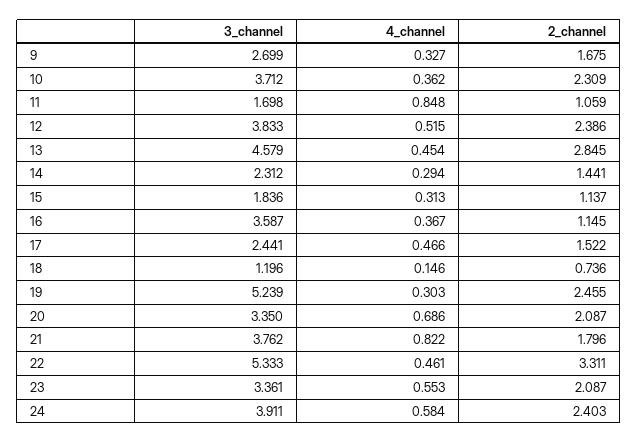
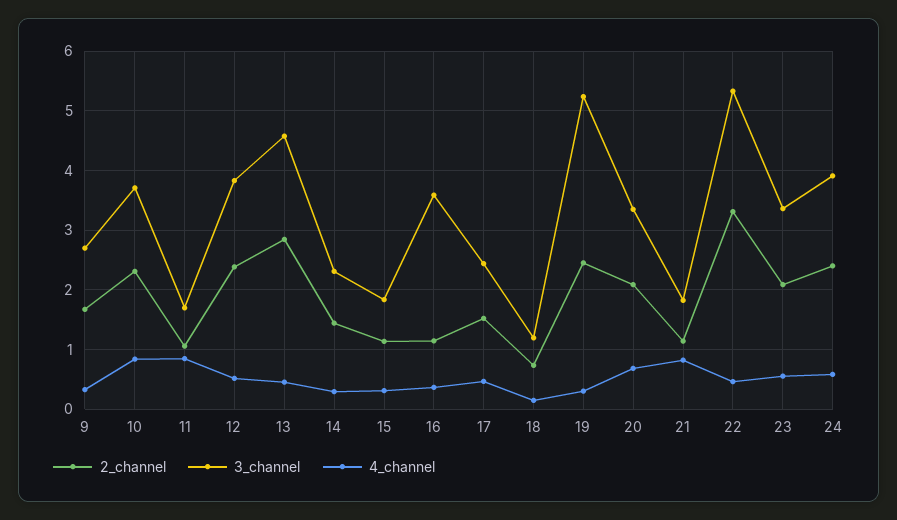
4_channel, 10: 0.362 -> 0.8
3_channel, 21: 3.762 -> 1.8
2_channel, 21: 1.796 -> 1.2

